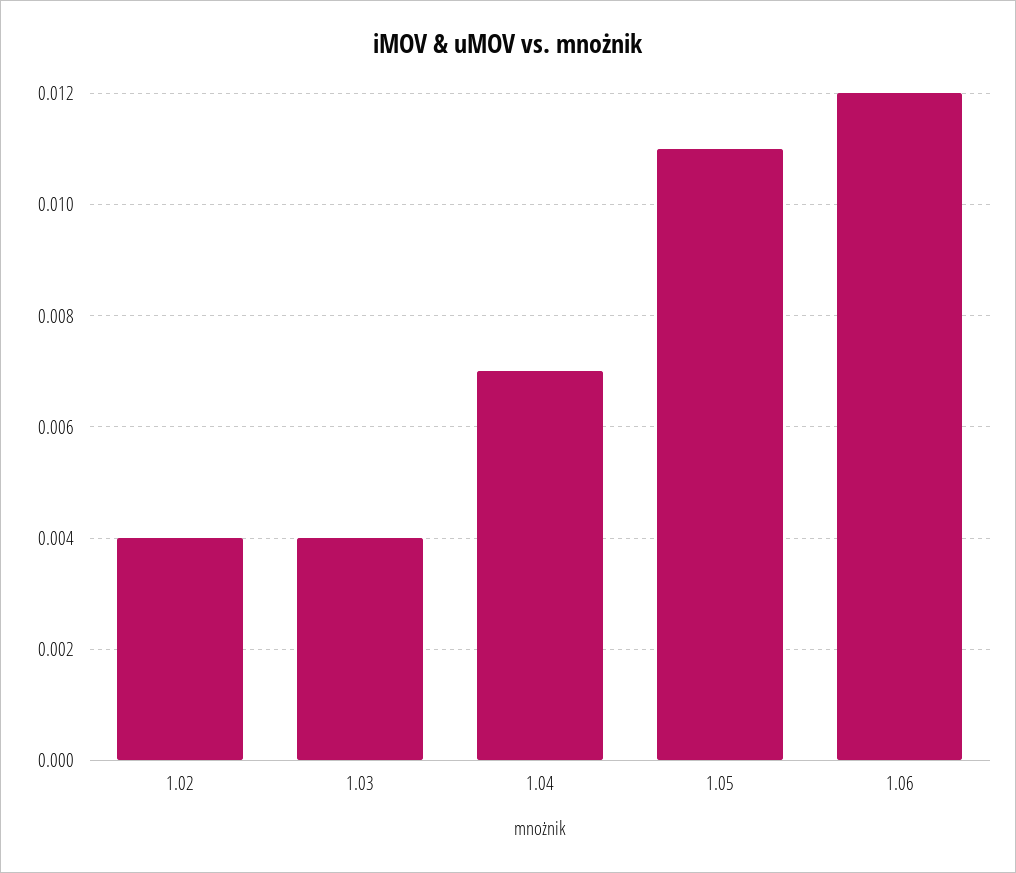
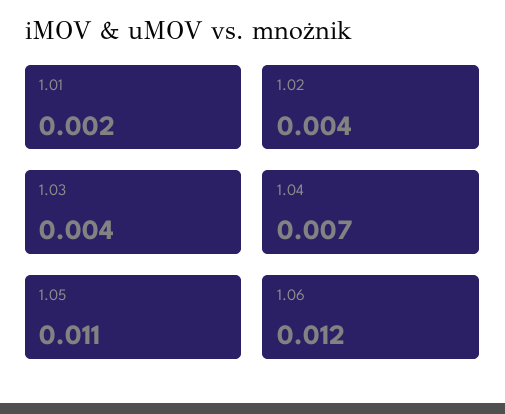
1.01: none -> 0.002

